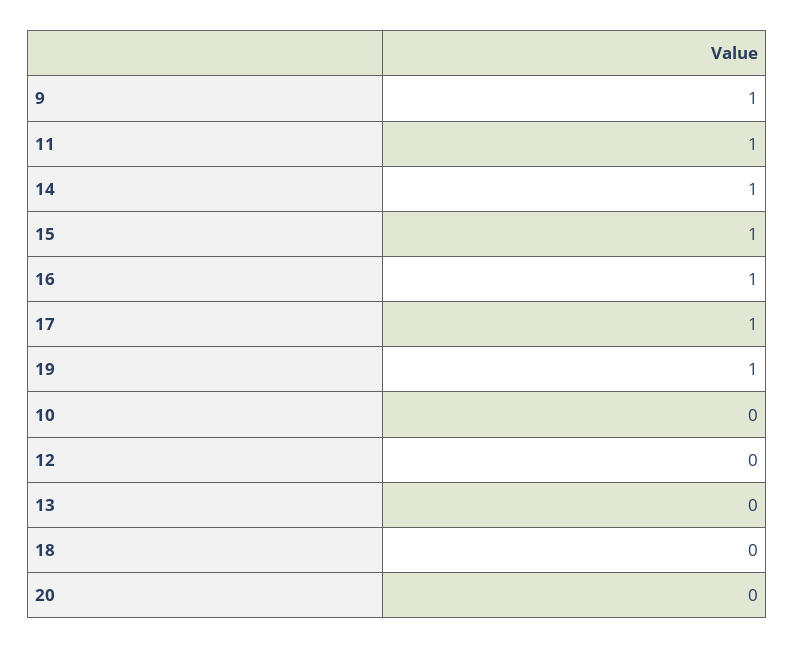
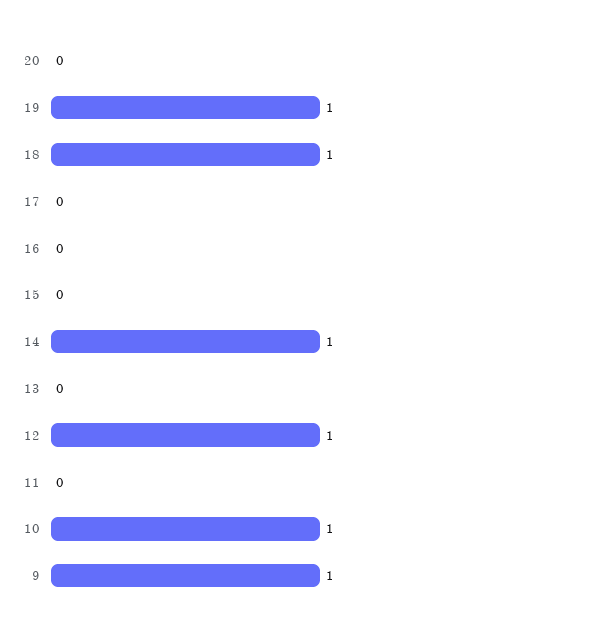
11: 1 -> 0
15: 1 -> 0
16: 1 -> 0
17: 1 -> 0
10: 0 -> 1
12: 0 -> 1
18: 0 -> 1

